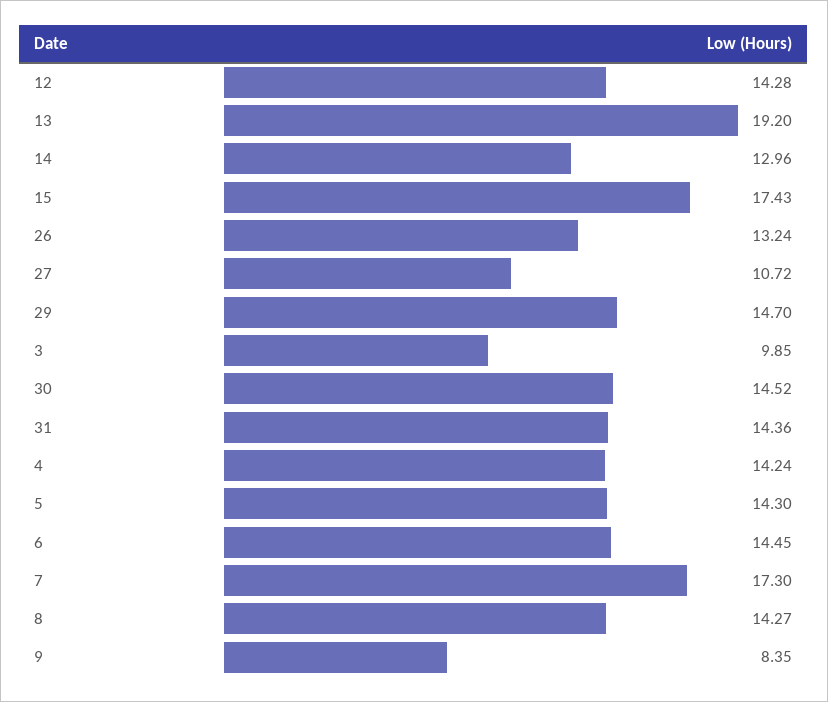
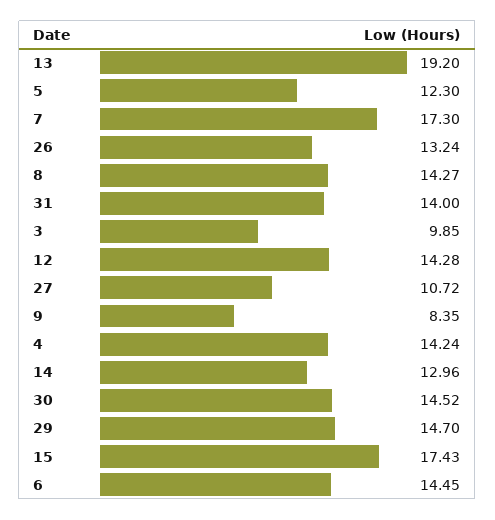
31: 14.36 -> 14
5: 14.3 -> 12.3

